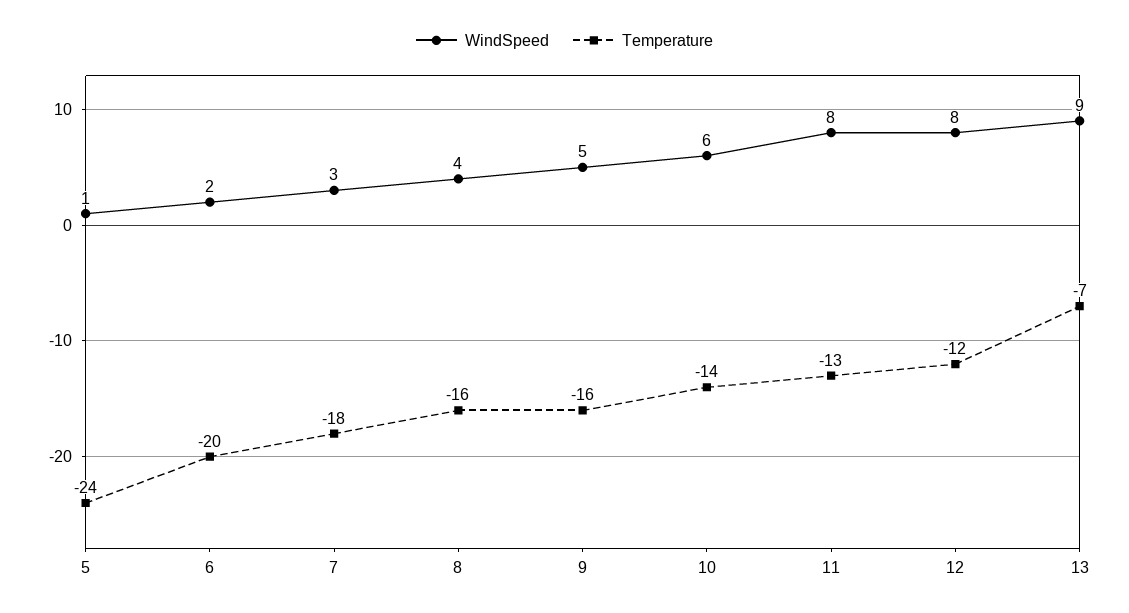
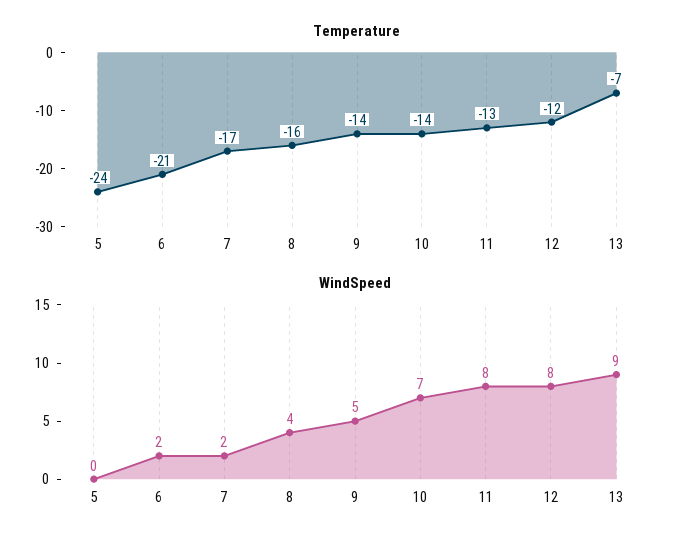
WindSpeed, 5: 1 -> 0
Temperature, 6: -20 -> -21
WindSpeed, 7: 3 -> 2
Temperature, 7: -18 -> -17
Temperature, 9: -16 -> -14
WindSpeed, 10: 6 -> 7

